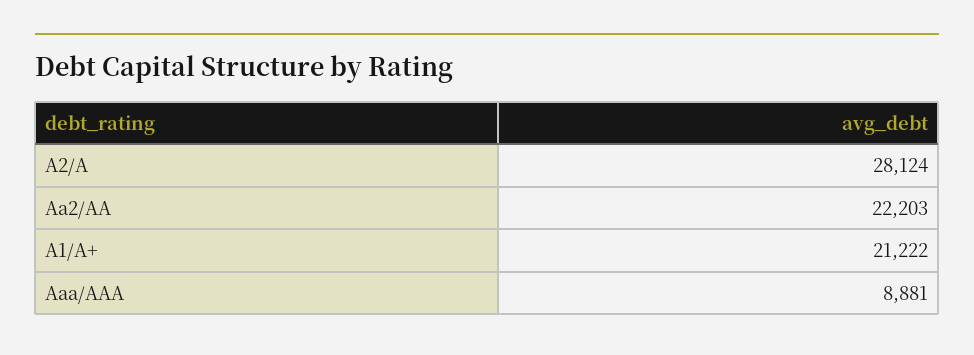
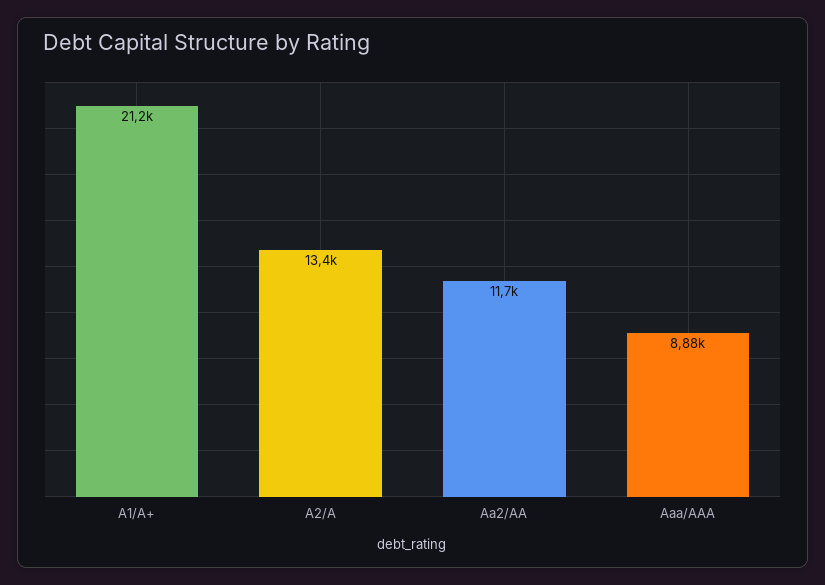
A2/A: 28124 -> 13400
Aa2/AA: 22203 -> 11700

